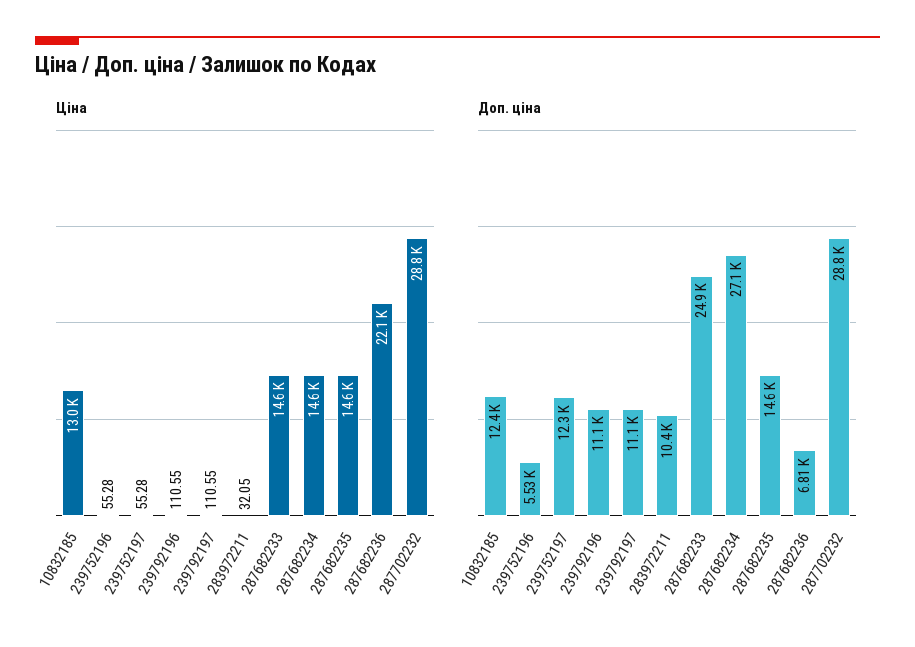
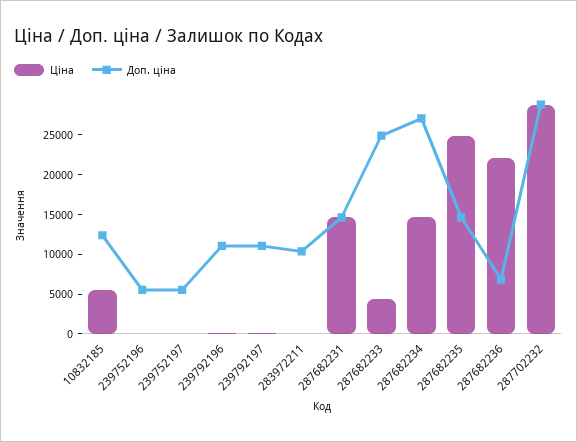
Ціна, 10832185: 13000 -> 5000
Ціна, 287682233: 14600 -> 5000
Ціна, 287682235: 14600 -> 25000
Доп. ціна, 239752197: 12300 -> 5000
Ціна, 287682231: none -> 15000
Доп. ціна, 287682231: none -> 15000

